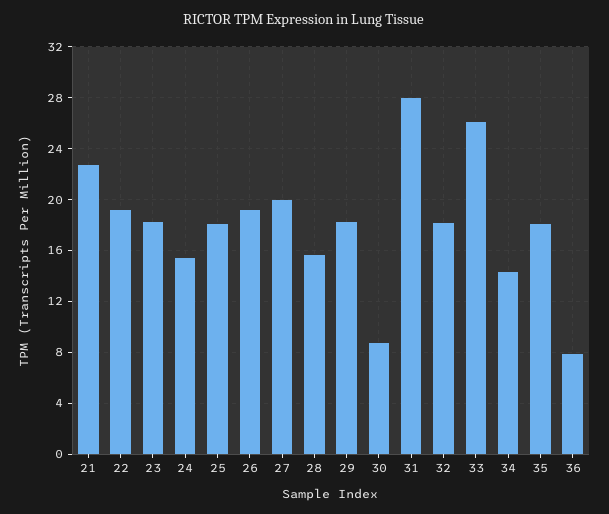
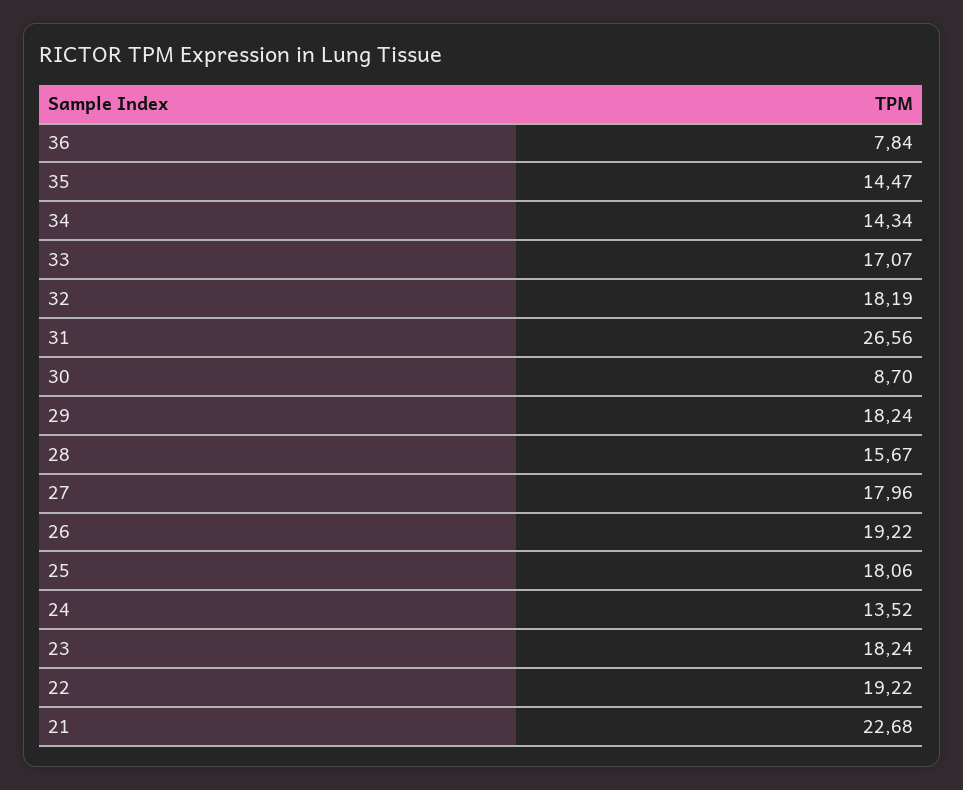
24: 15.5 -> 13.52
27: 20 -> 17.96
31: 28 -> 26.56
33: 26 -> 17.07
35: 18 -> 14.47

